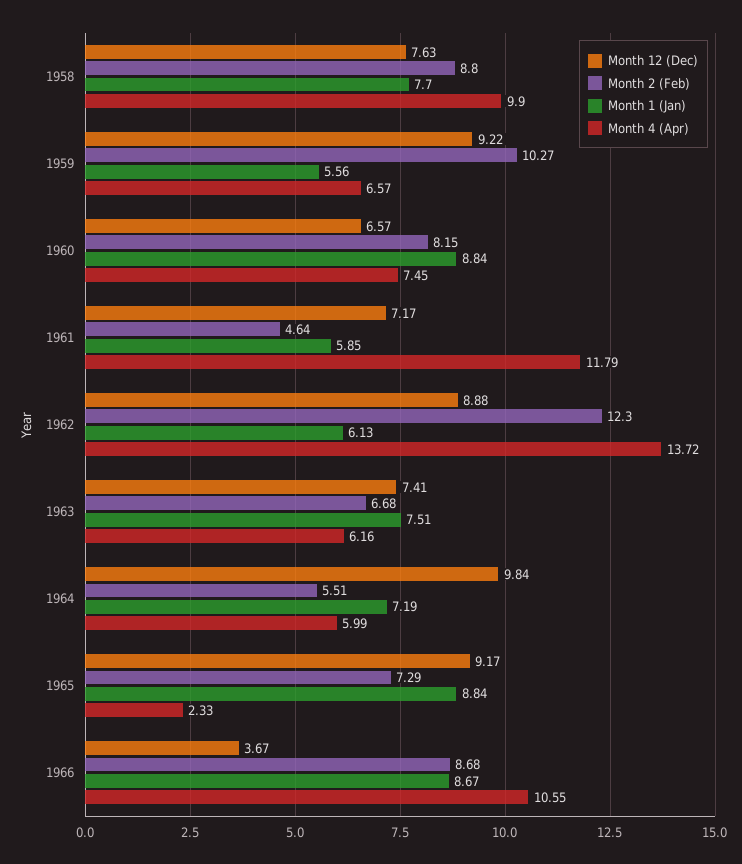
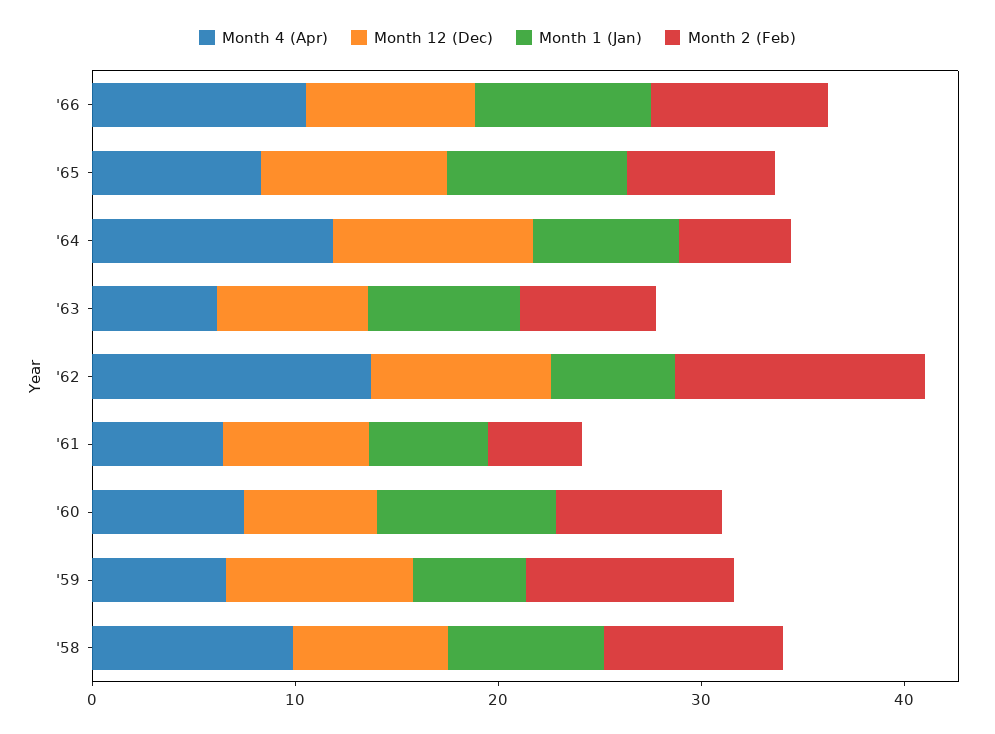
Month 4 (Apr), 1961: 11.79 -> 6
Month 4 (Apr), 1964: 5.99 -> 12
Month 4 (Apr), 1965: 2.33 -> 8
Month 12 (Dec), 1966: 3.67 -> 8

